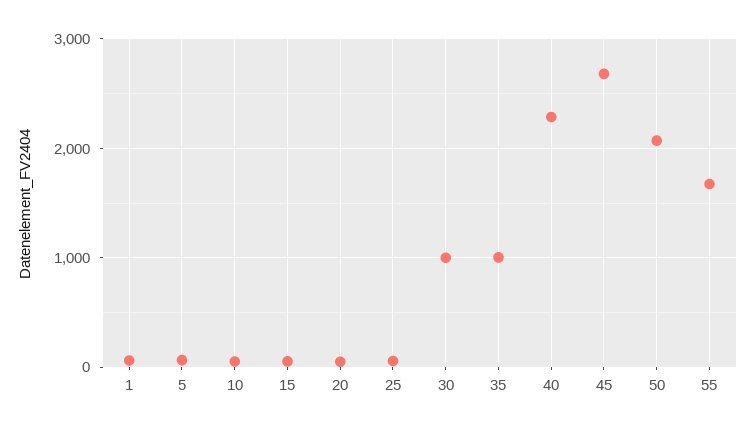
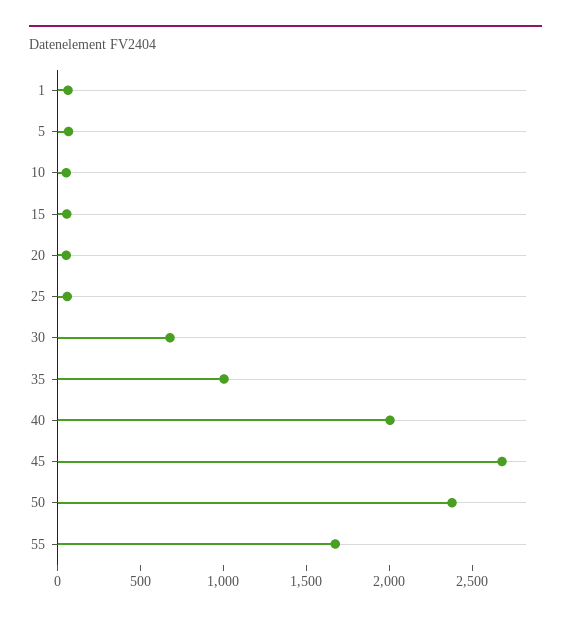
30: 1000 -> 700
40: 2300 -> 2000
50: 2100 -> 2400

